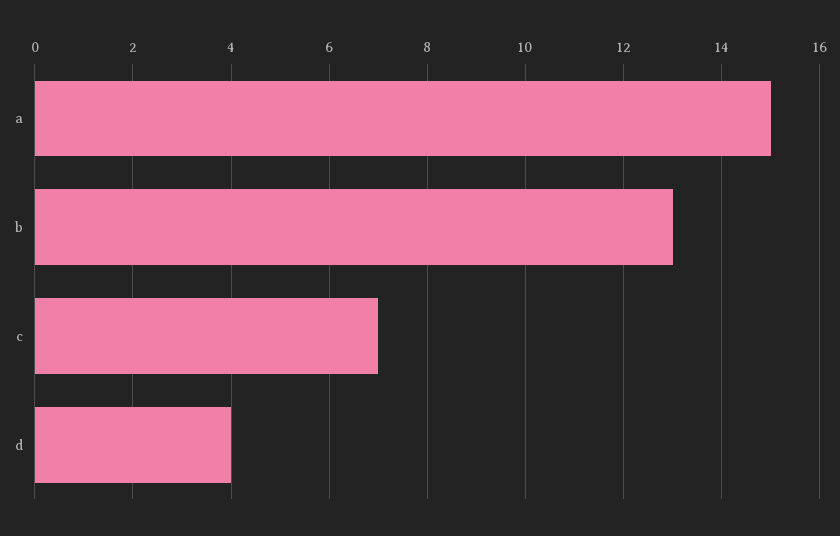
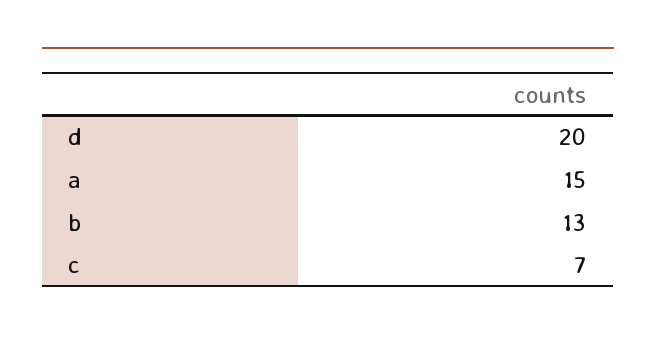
d: 4 -> 20

